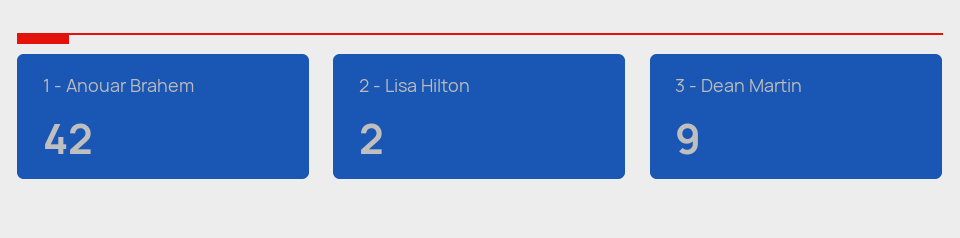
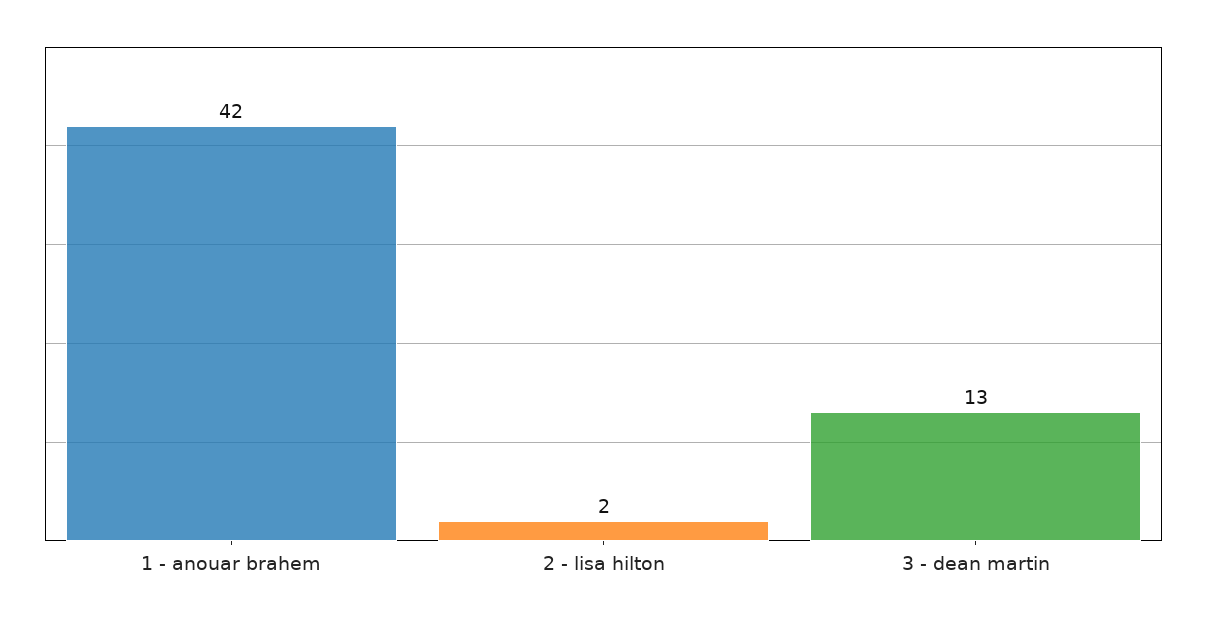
3 - Dean Martin: 9 -> 13

